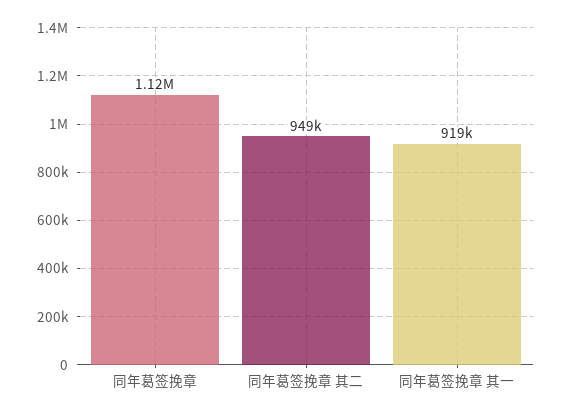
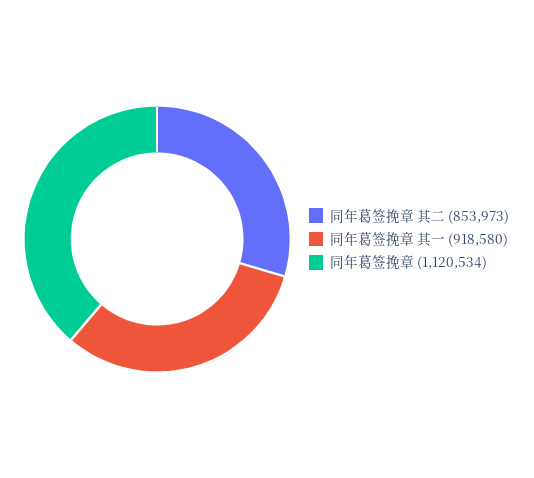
同年葛签挽章 其二: 949000 -> 853973

